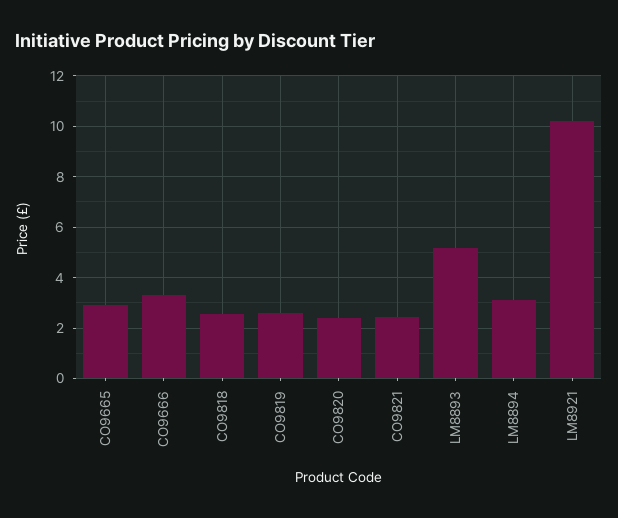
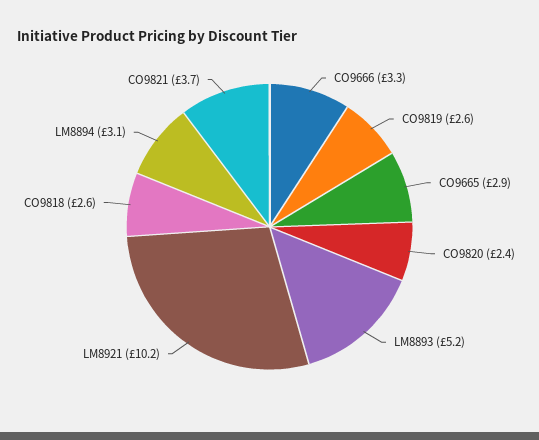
CO9821: 2.5 -> 3.7

